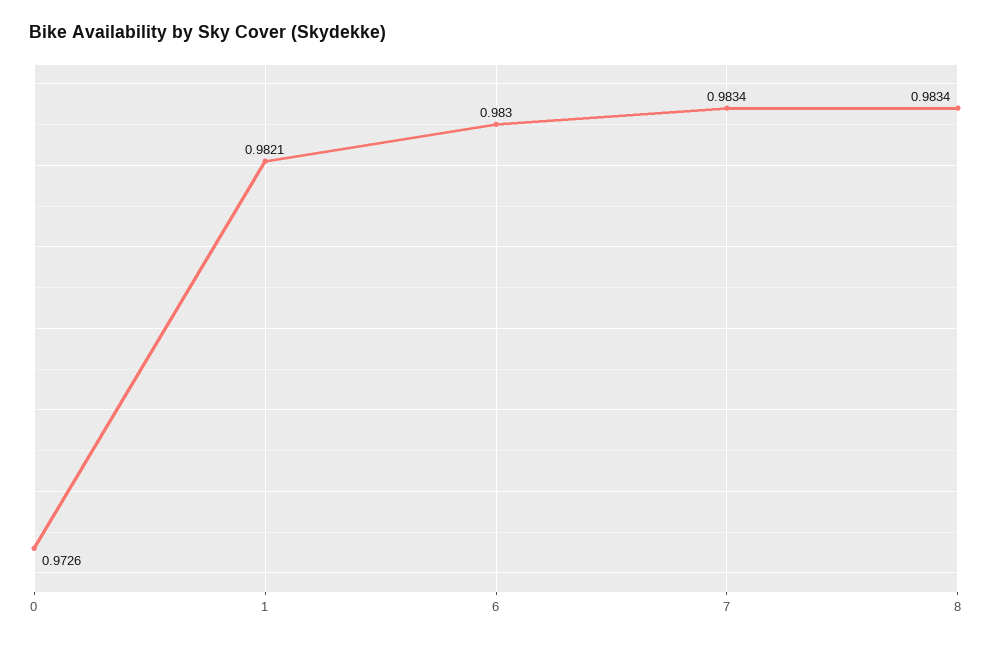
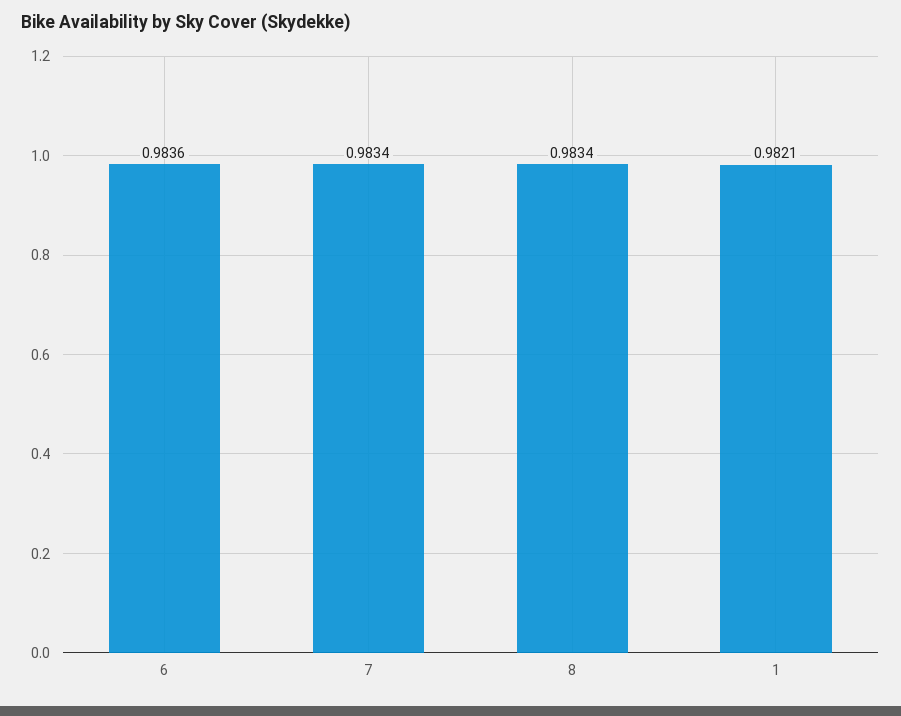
0: 0.9726 -> none
6: 0.983 -> 0.9836

